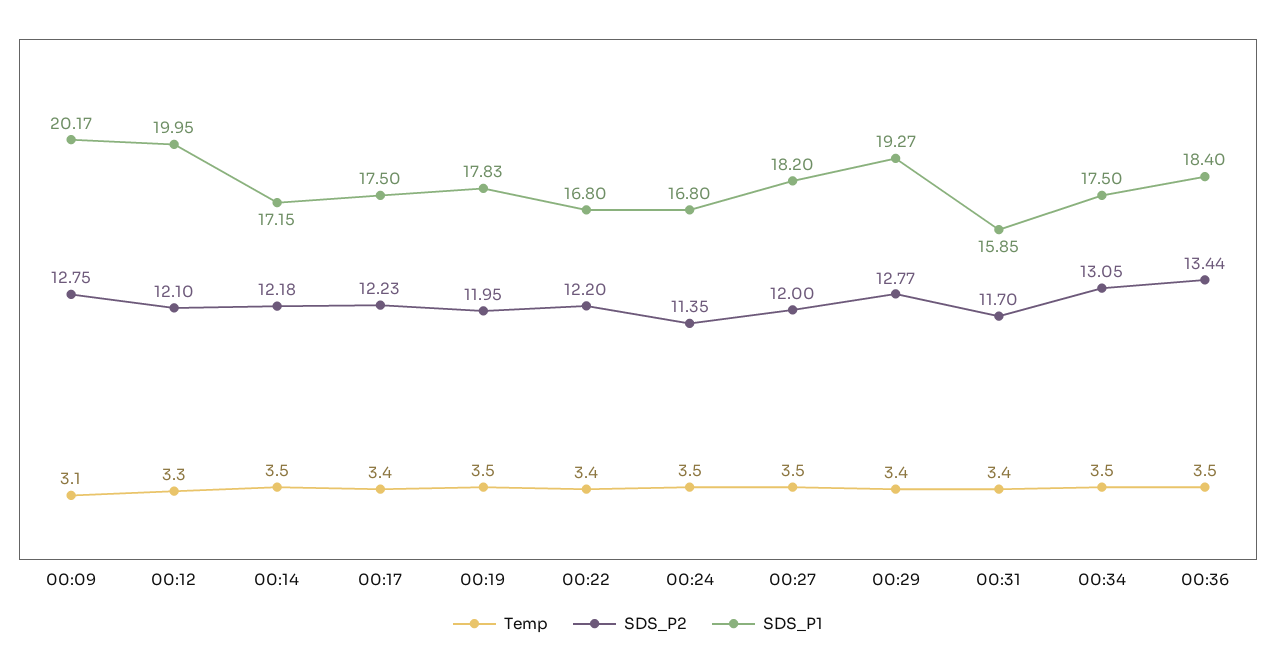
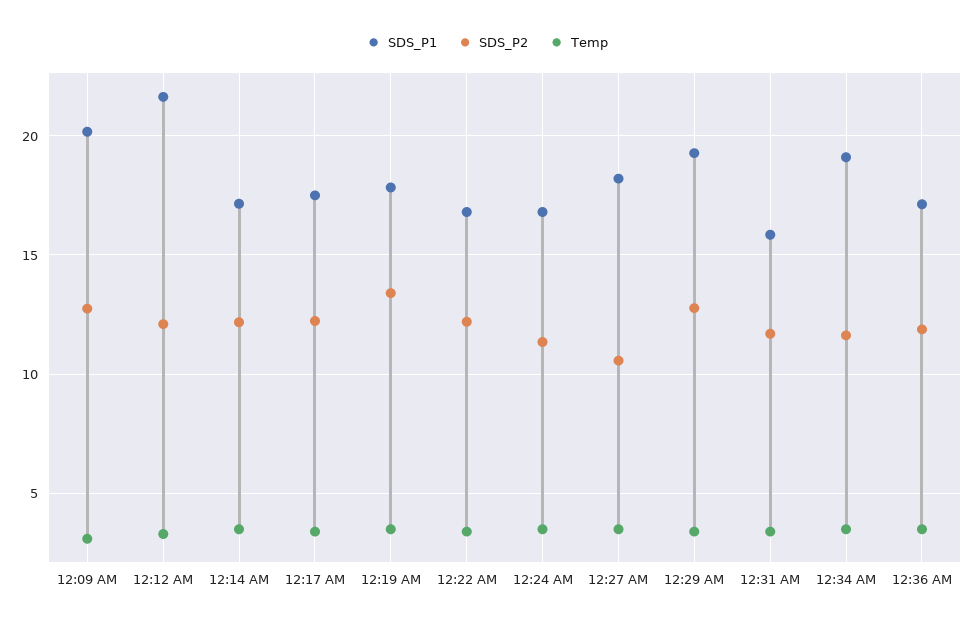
SDS_P1, 00:12: 19.95 -> 21.5
SDS_P2, 00:19: 11.95 -> 13.5
SDS_P2, 00:27: 12 -> 10.5
SDS_P2, 00:34: 13.05 -> 11.5
SDS_P1, 00:34: 17.5 -> 19
SDS_P2, 00:36: 13.44 -> 12
SDS_P1, 00:36: 18.4 -> 17

